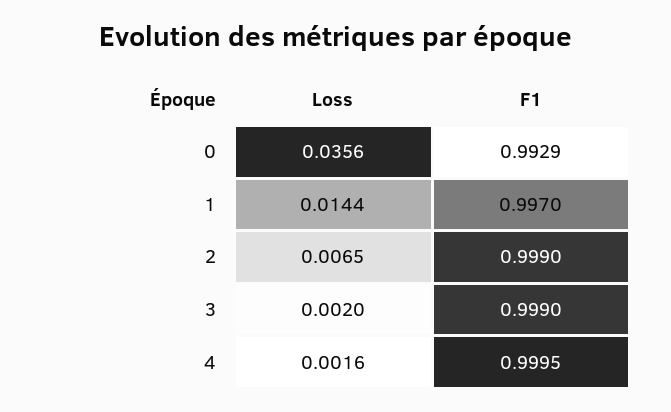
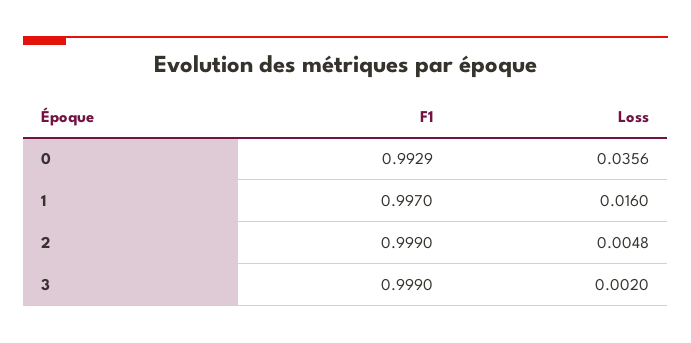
Loss, 1: 0.0144 -> 0.016
Loss, 2: 0.0065 -> 0.0048
Loss, 4: 0.0016 -> none
F1, 4: 0.9995 -> none

